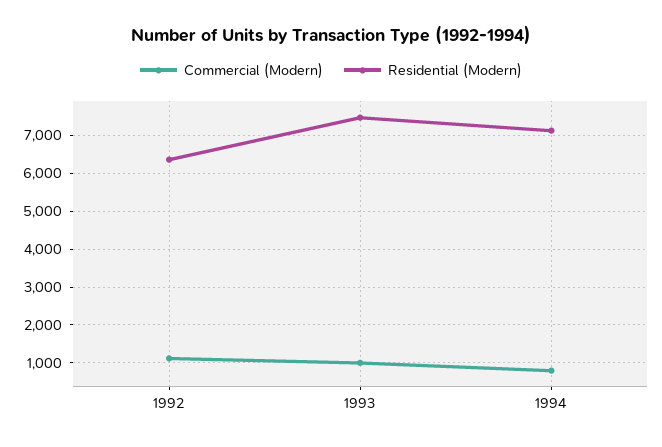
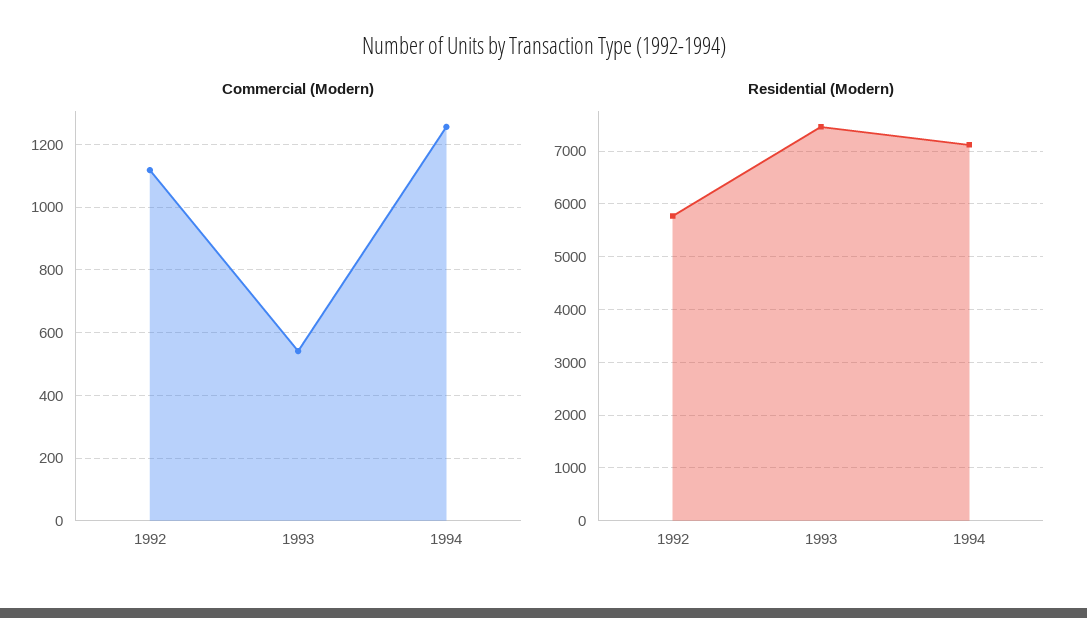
Residential (Modern), 1992: 6400 -> 5800
Commercial (Modern), 1993: 1000 -> 540
Commercial (Modern), 1994: 800 -> 1260

